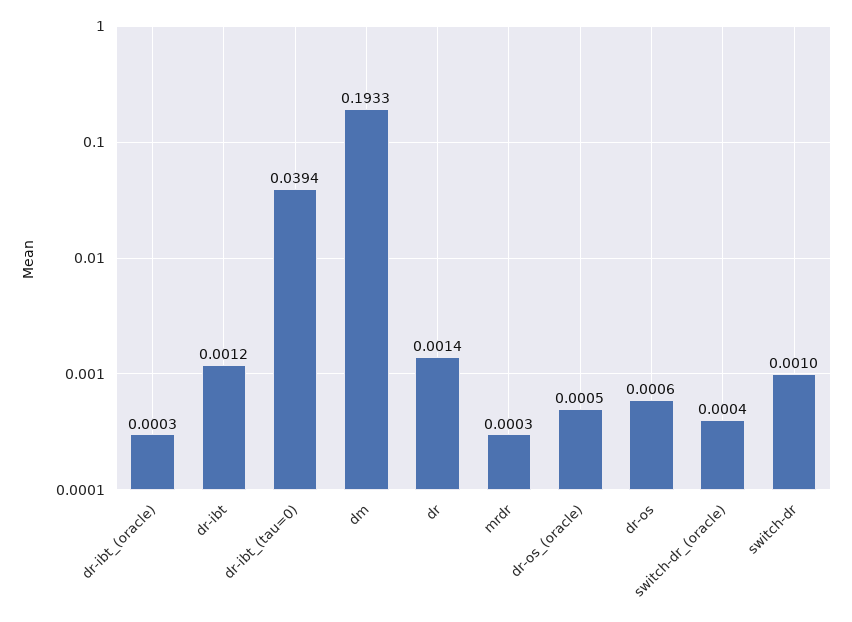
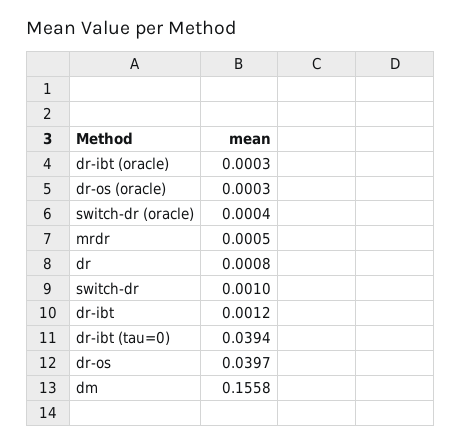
dm: 0.1933 -> 0.1558
dr: 0.0014 -> 0.0008
mrdr: 0.0003 -> 0.0005
dr-os_(oracle): 0.0005 -> 0.0003
dr-os: 0.0006 -> 0.0397

